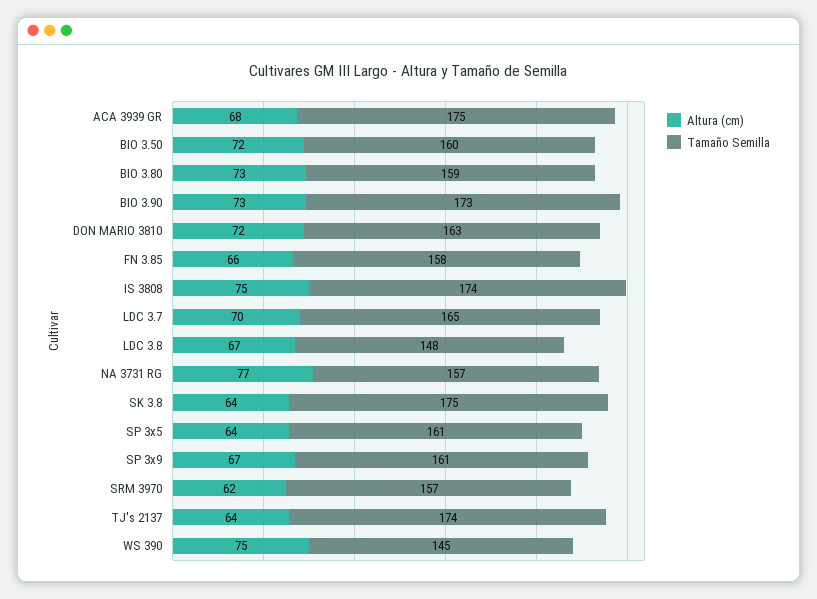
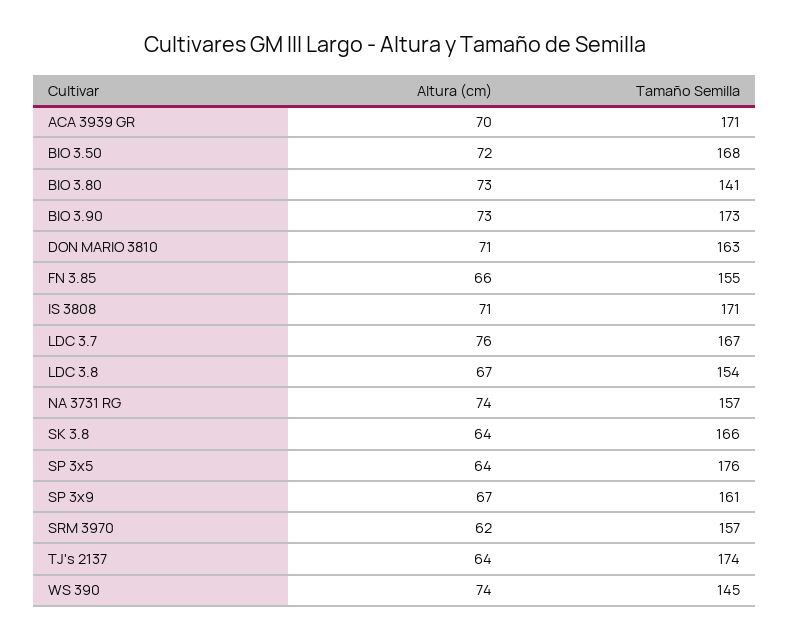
Altura (cm), ACA 3939 GR: 68 -> 70
Tamaño Semilla, ACA 3939 GR: 175 -> 171
Tamaño Semilla, BIO 3.50: 160 -> 168
Tamaño Semilla, BIO 3.80: 159 -> 141
Altura (cm), DON MARIO 3810: 72 -> 71
Tamaño Semilla, FN 3.85: 158 -> 155
Altura (cm), IS 3808: 75 -> 71
Tamaño Semilla, IS 3808: 174 -> 171
Altura (cm), LDC 3.7: 70 -> 76
Tamaño Semilla, LDC 3.7: 165 -> 167
Tamaño Semilla, LDC 3.8: 148 -> 154
Altura (cm), NA 3731 RG: 77 -> 74
Tamaño Semilla, SK 3.8: 175 -> 166
Tamaño Semilla, SP 3x5: 161 -> 176
Altura (cm), WS 390: 75 -> 74

